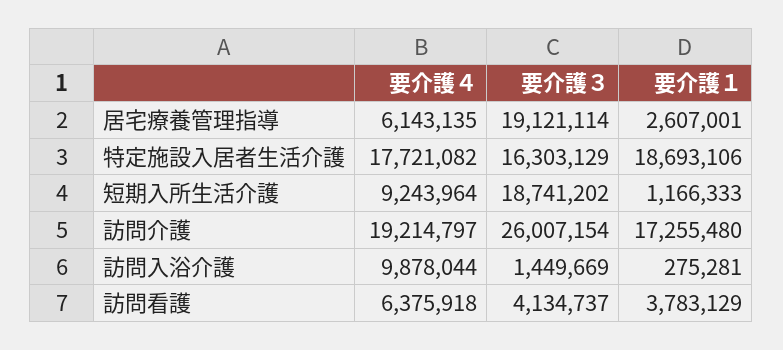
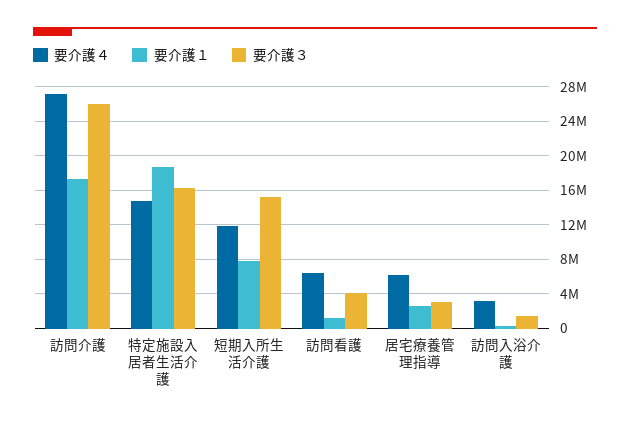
要介護３, 居宅療養管理指導: 19121114 -> 3000000
要介護４, 特定施設入居者生活介護: 17721082 -> 15000000
要介護４, 短期入所生活介護: 9243964 -> 12000000
要介護３, 短期入所生活介護: 18741202 -> 15000000
要介護１, 短期入所生活介護: 1166333 -> 8000000
要介護４, 訪問介護: 19214797 -> 27000000
要介護４, 訪問入浴介護: 9878044 -> 3000000
要介護１, 訪問看護: 3783129 -> 1000000

